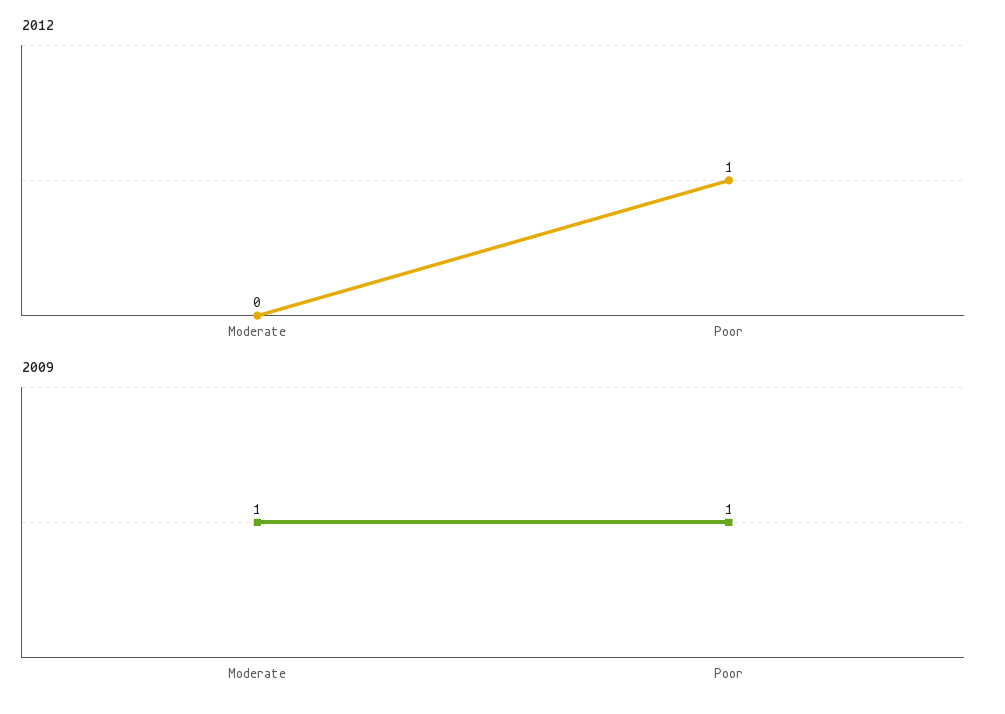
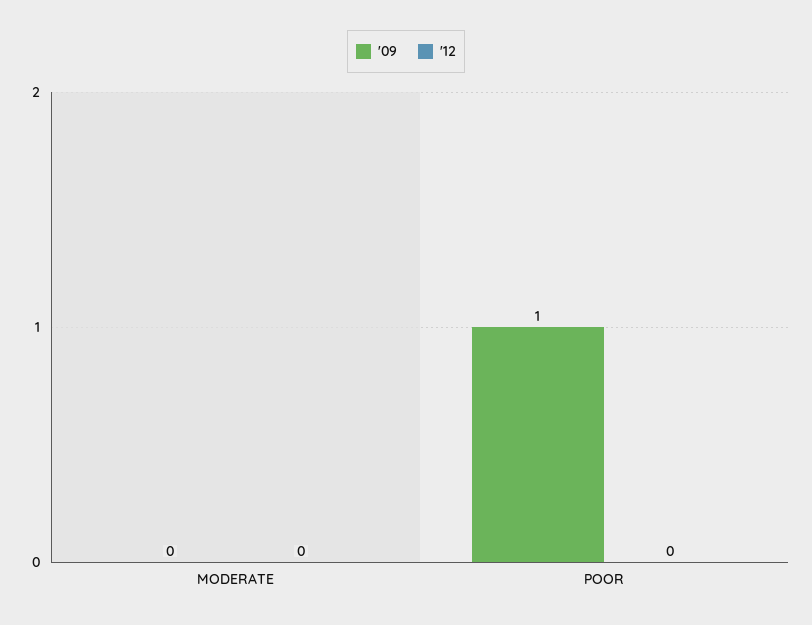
2012, Poor: 1 -> 0
2009, Moderate: 1 -> 0

